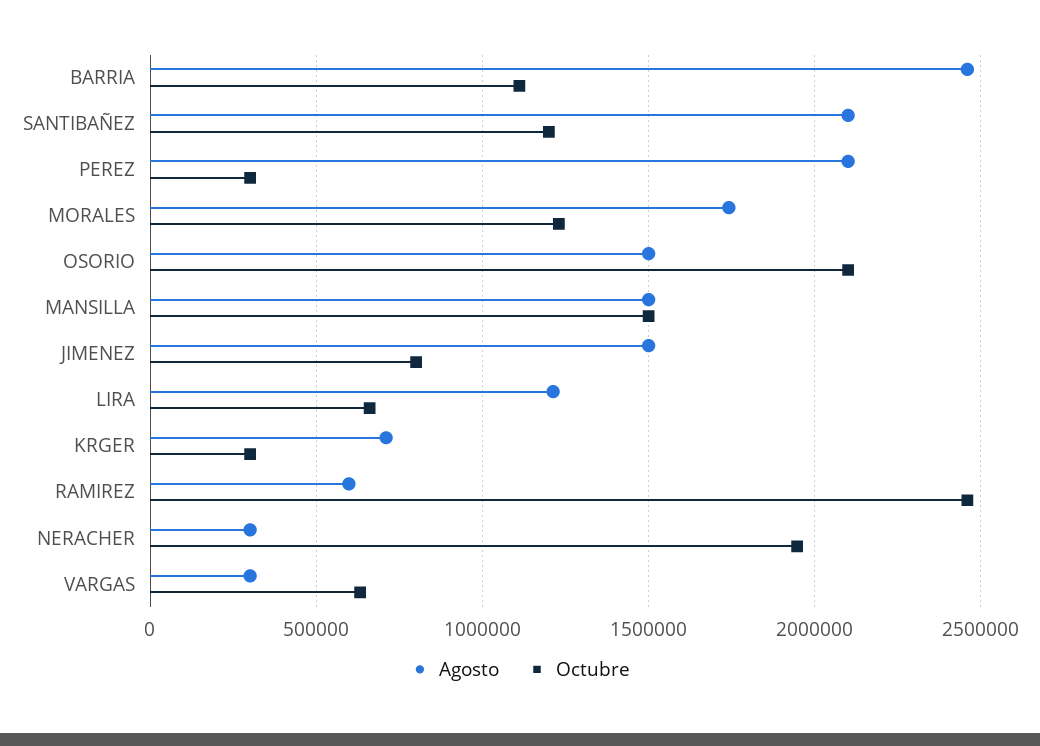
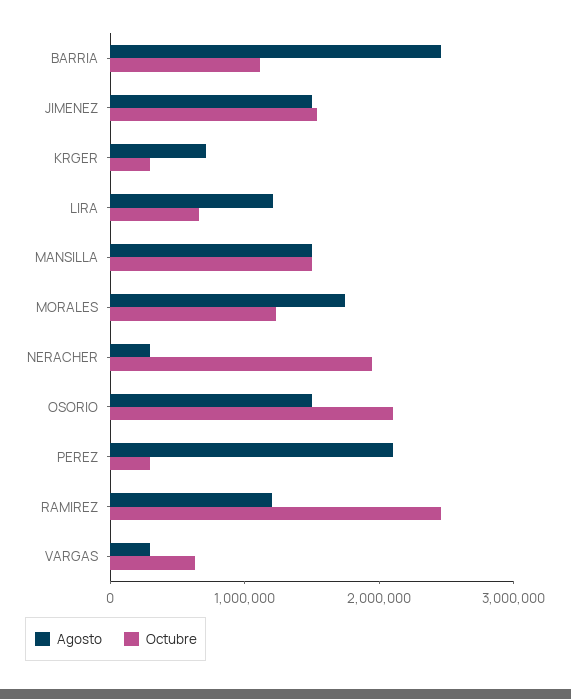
Agosto, SANTIBAÑEZ: 2100000 -> none
Octubre, SANTIBAÑEZ: 1200000 -> none
Octubre, JIMENEZ: 800000 -> 1600000
Agosto, RAMIREZ: 600000 -> 1200000

